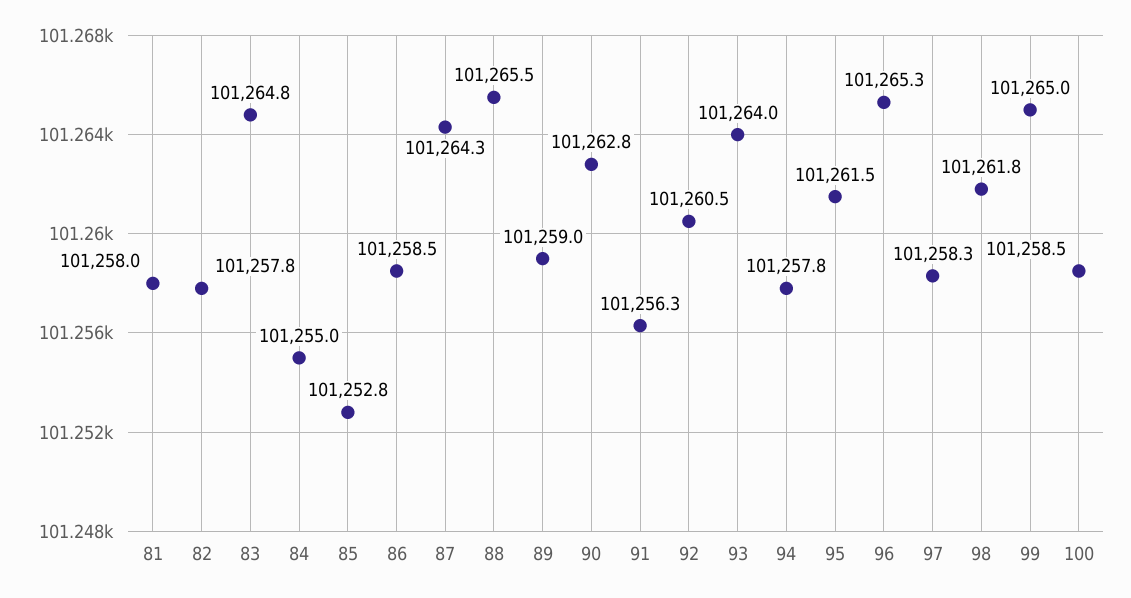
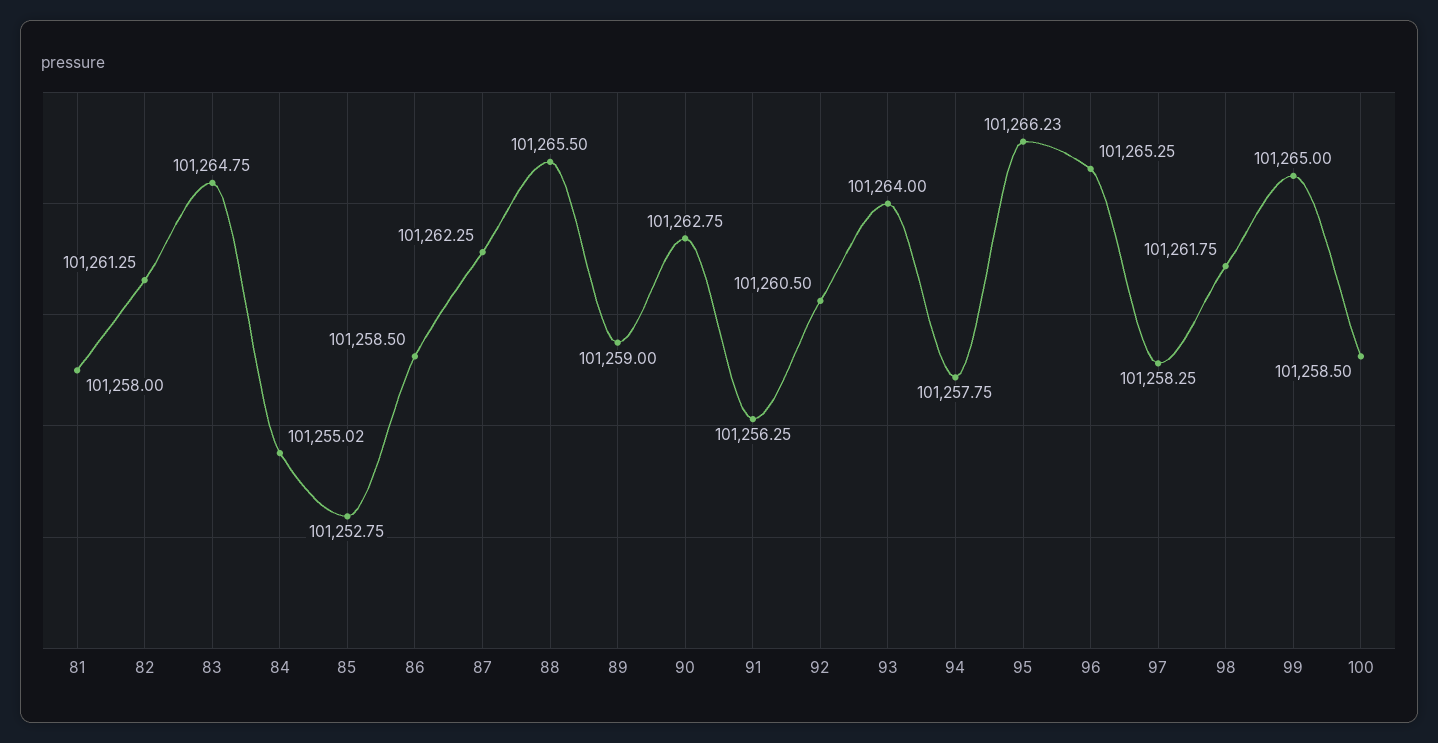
82: 101257.8 -> 101261.25
87: 101264.3 -> 101262.25
95: 101261.5 -> 101266.23

